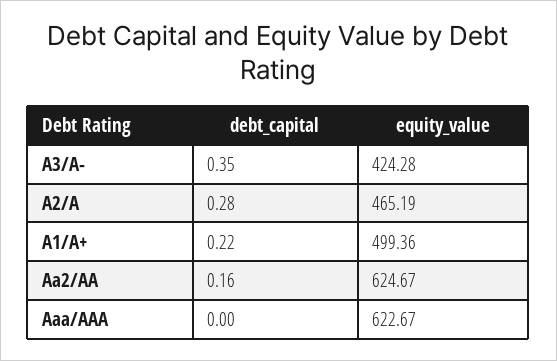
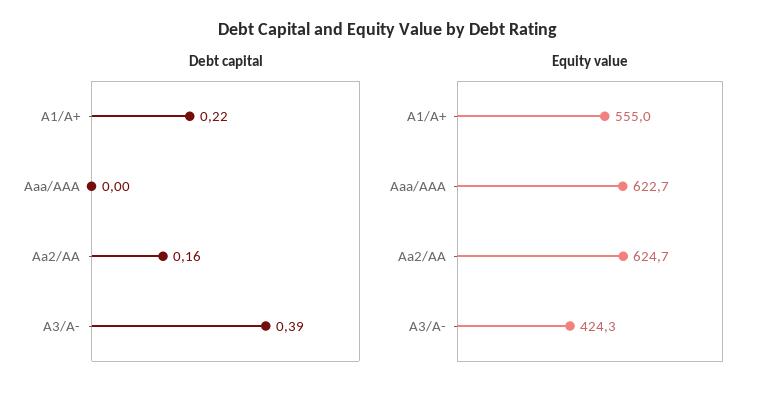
debt_capital, A3/A-: 0.35 -> 0.39
debt_capital, A2/A: 0.28 -> none
equity_value, A2/A: 465.19 -> none
equity_value, A1/A+: 499.36 -> 555

